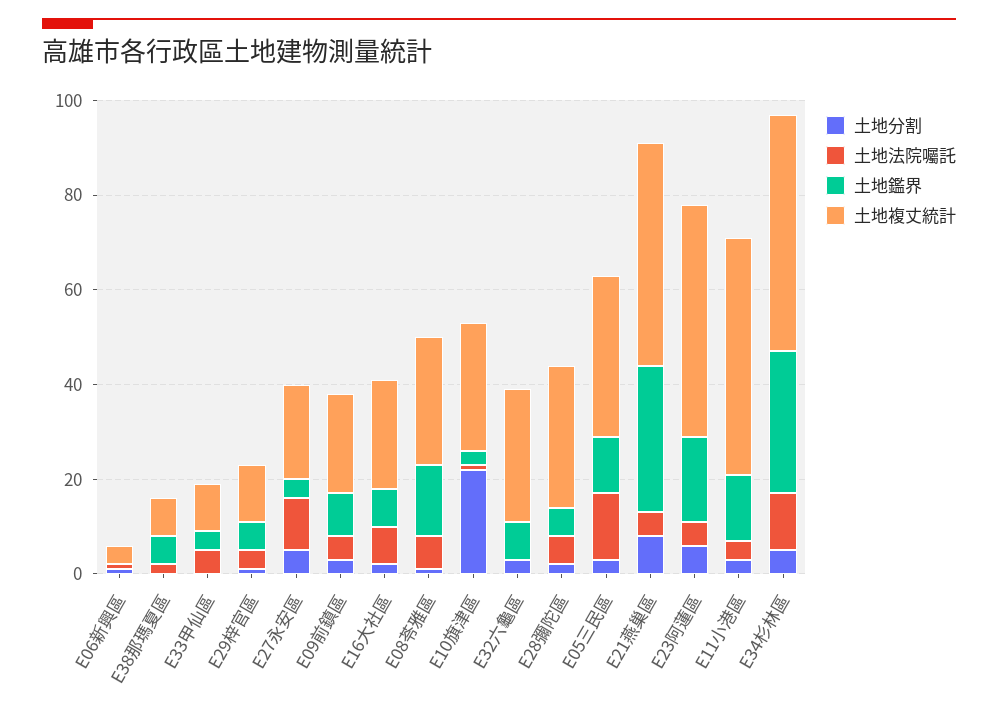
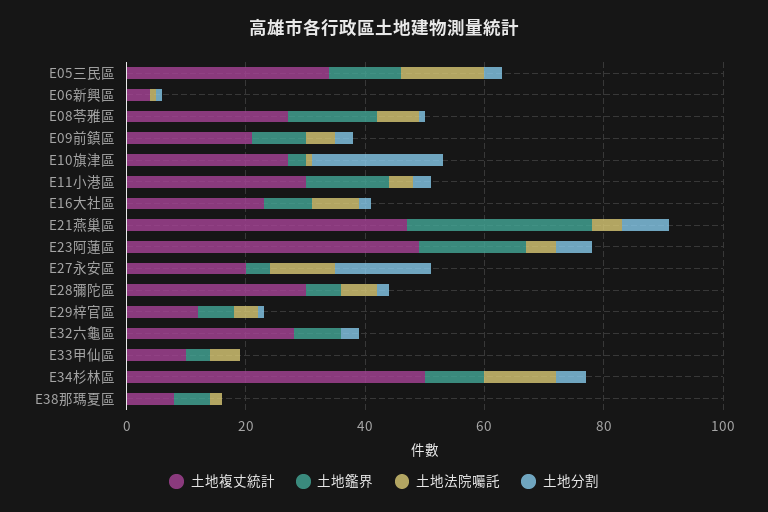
土地分割, E27永安區: 5 -> 15
土地複丈統計, E11小港區: 50 -> 30
土地鑑界, E34杉林區: 30 -> 10

